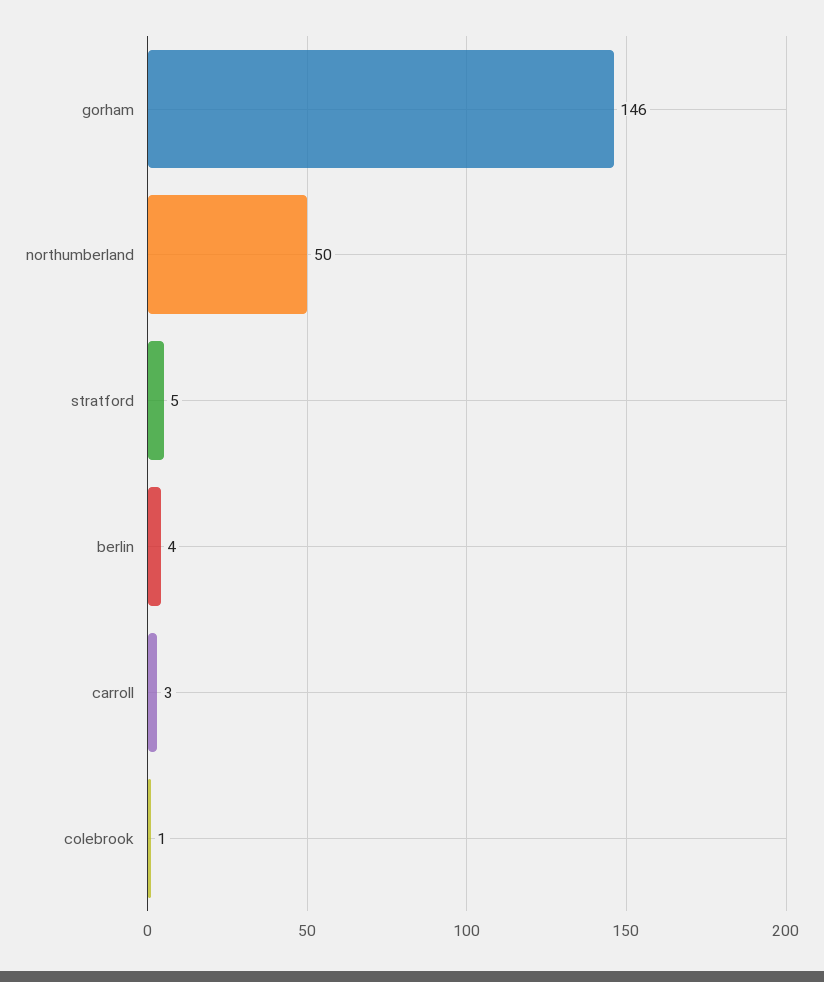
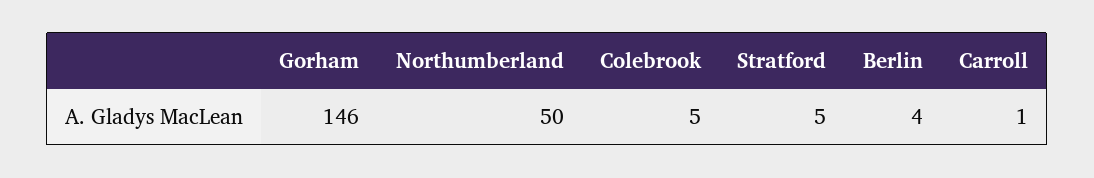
carroll: 3 -> 1
colebrook: 1 -> 5

